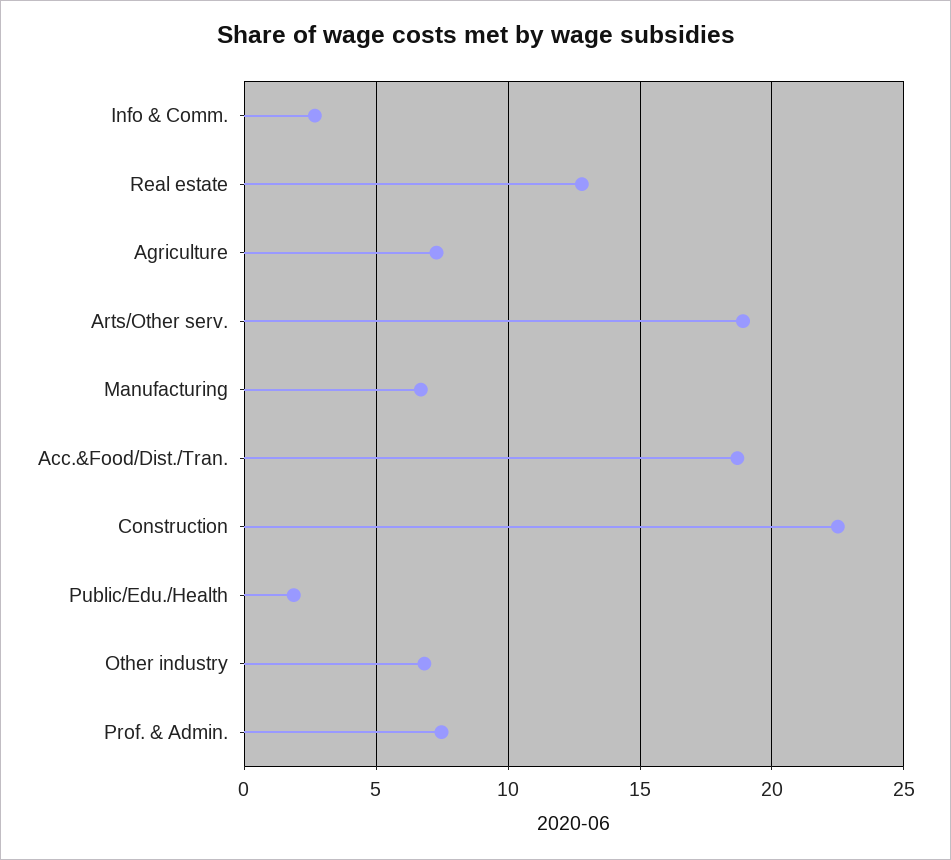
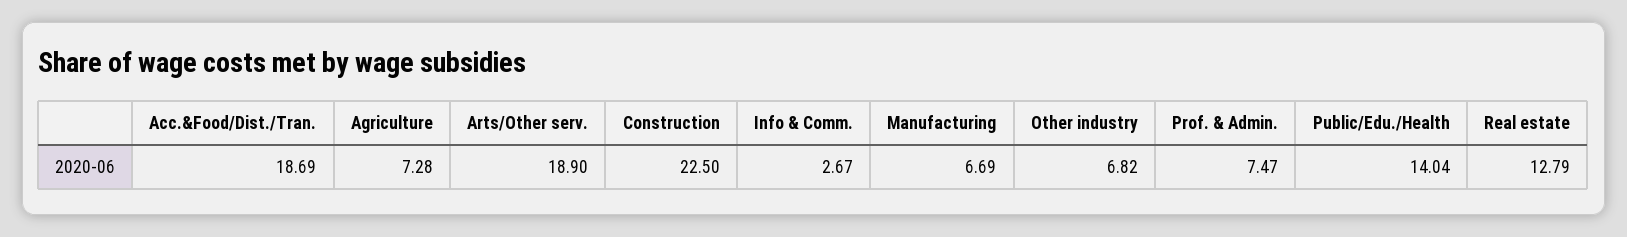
Public/Edu./Health: 2 -> 14.04

